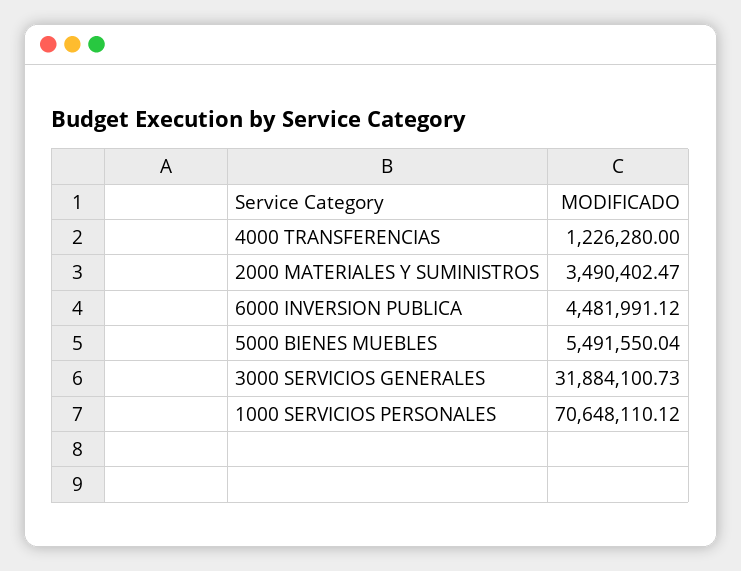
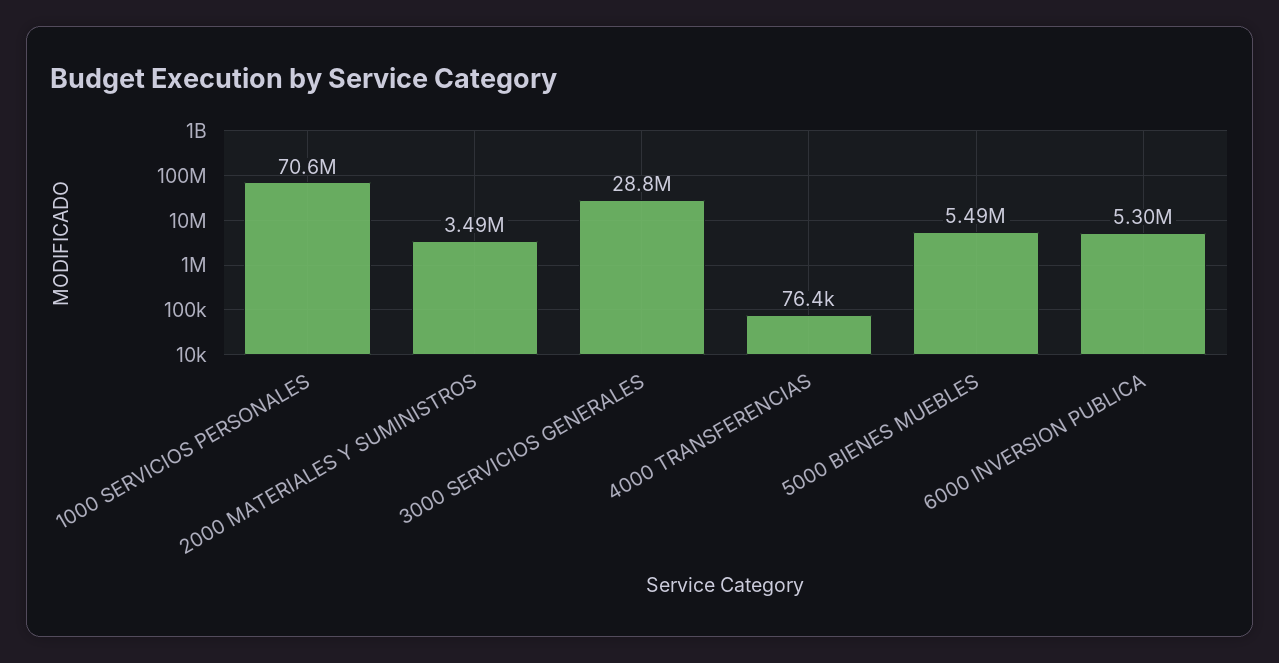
4000 TRANSFERENCIAS: 1226280 -> 76400
6000 INVERSION PUBLICA: 4481991.12 -> 5300000
3000 SERVICIOS GENERALES: 31884100.73 -> 28800000

